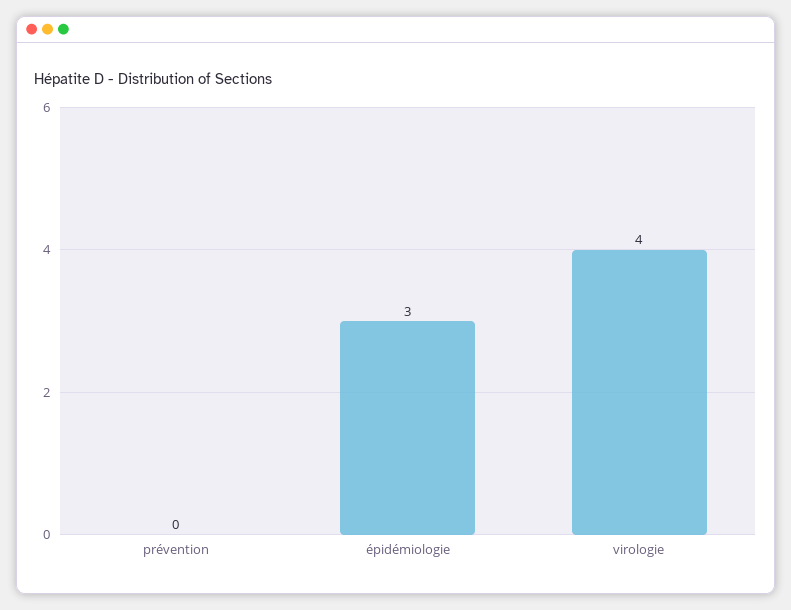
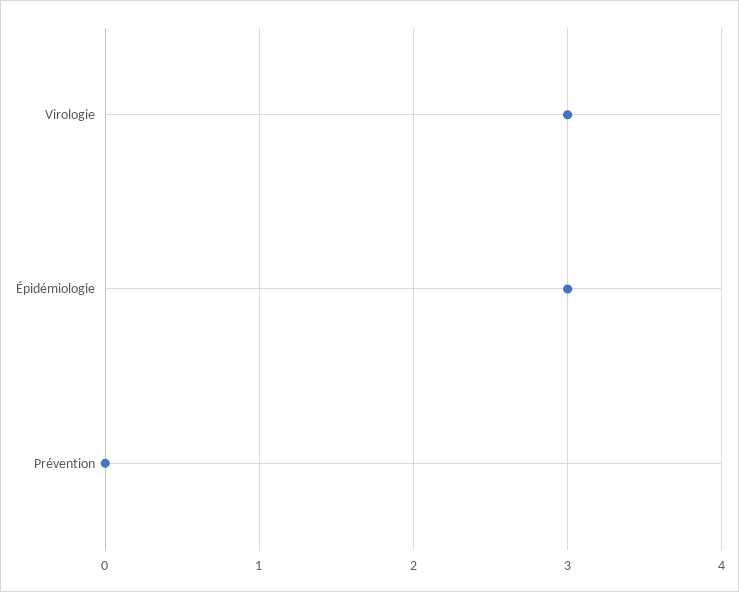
virologie: 4 -> 3

